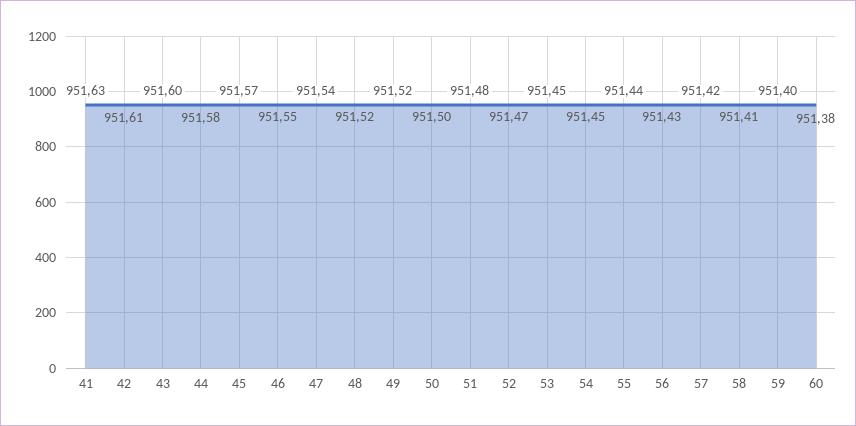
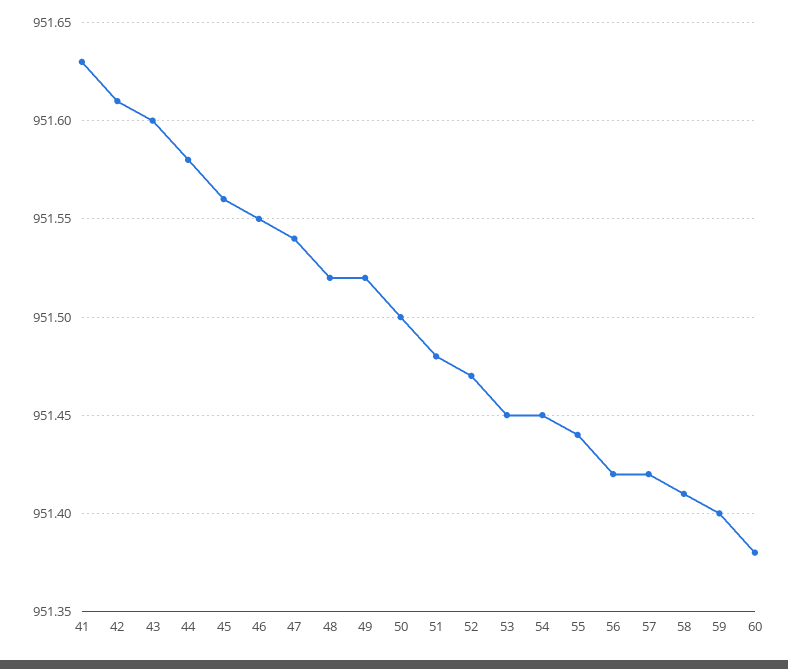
45: 951.57 -> 951.56
56: 951.43 -> 951.42

